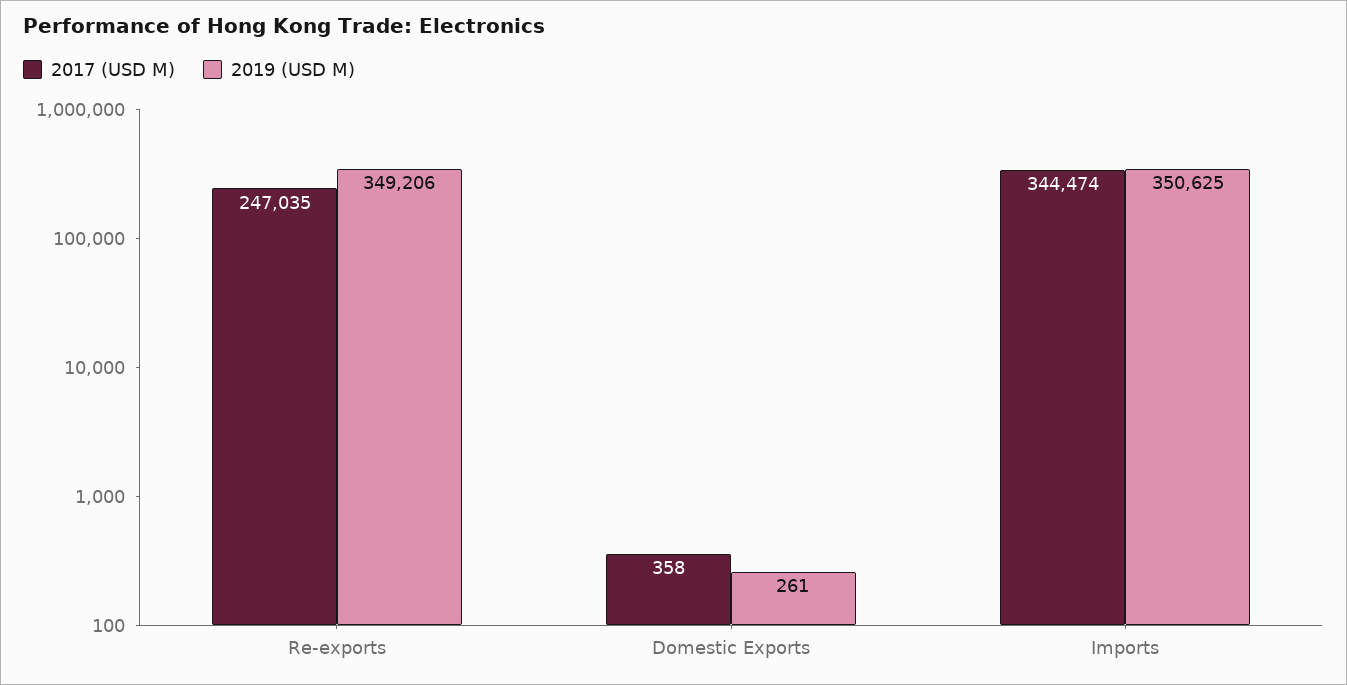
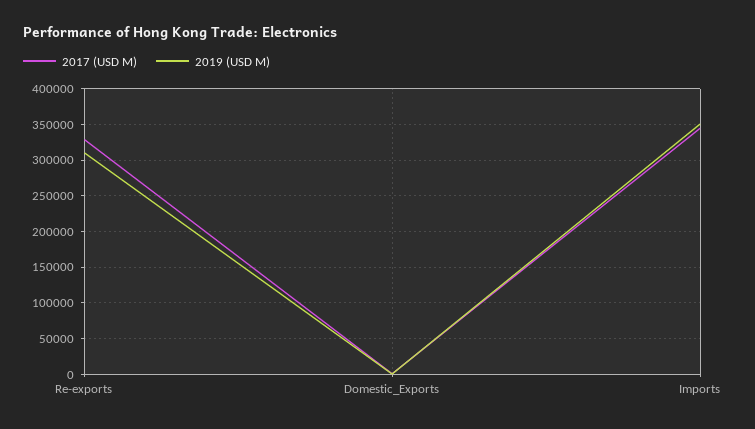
2017 (USD M), Re-exports: 247035 -> 330000
2019 (USD M), Re-exports: 349206 -> 310000

